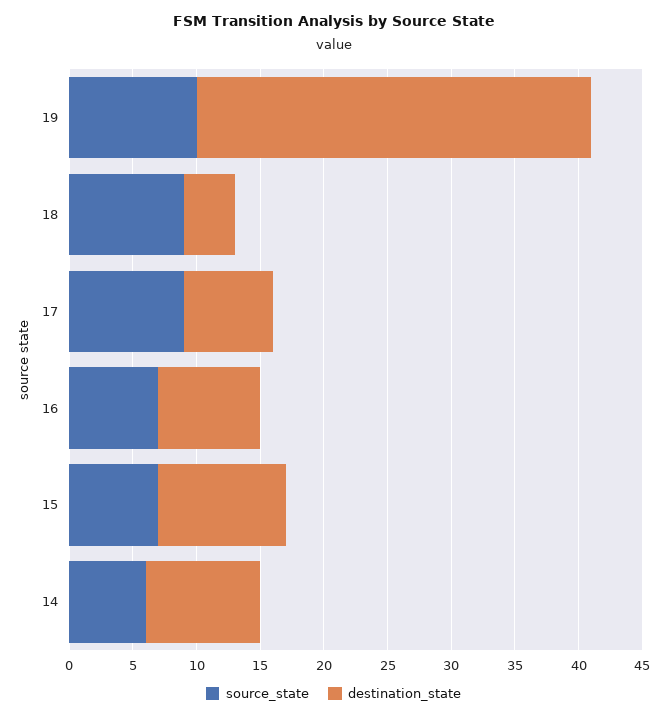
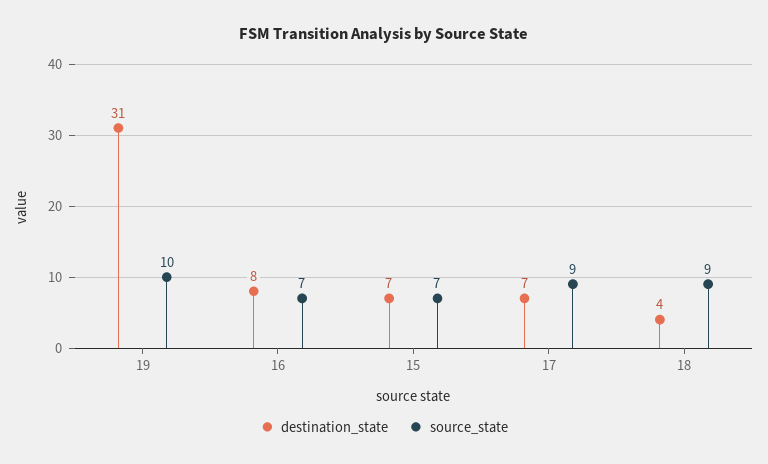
destination_state, 15: 10 -> 7
source_state, 14: 6 -> none
destination_state, 14: 9 -> none

